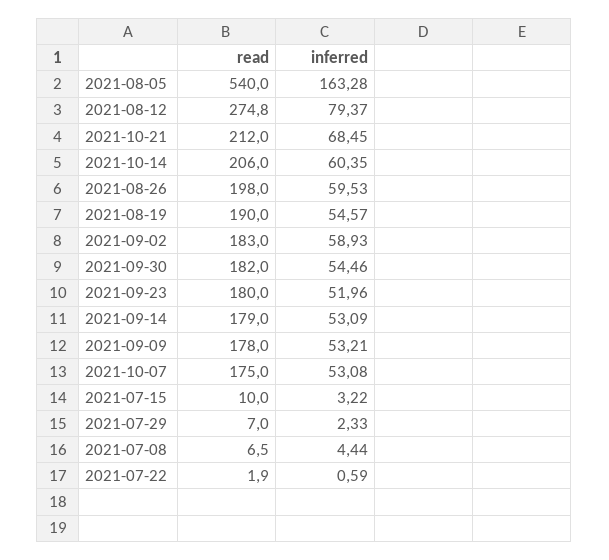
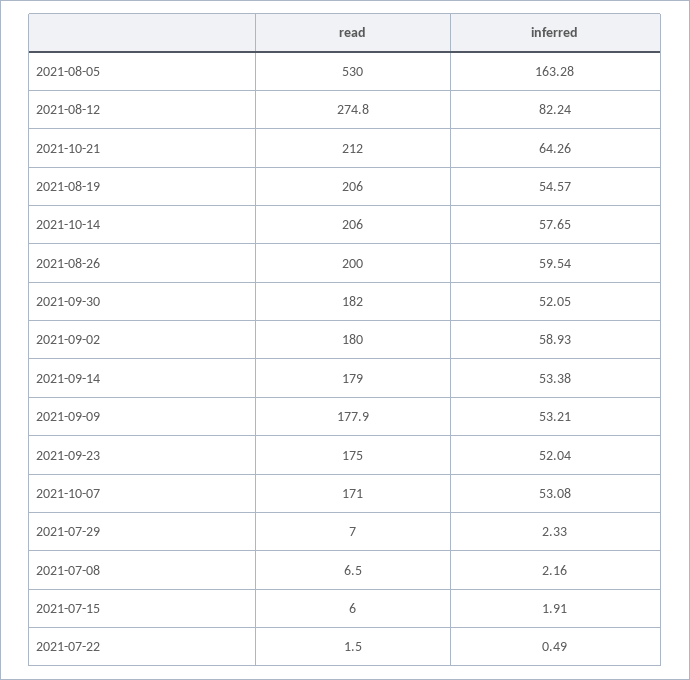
read, 2021-08-05: 540 -> 530
inferred, 2021-08-12: 79.37 -> 82.24
inferred, 2021-10-21: 68.45 -> 64.26
inferred, 2021-10-14: 60.35 -> 57.65
read, 2021-08-26: 198 -> 200
inferred, 2021-08-26: 59.53 -> 59.54
read, 2021-08-19: 190 -> 206
read, 2021-09-02: 183 -> 180
inferred, 2021-09-30: 54.46 -> 52.05
read, 2021-09-23: 180 -> 175
inferred, 2021-09-23: 51.96 -> 52.04
inferred, 2021-09-14: 53.09 -> 53.38
read, 2021-09-09: 178 -> 177.9
read, 2021-10-07: 175 -> 171
read, 2021-07-15: 10 -> 6
inferred, 2021-07-15: 3.22 -> 1.91
inferred, 2021-07-08: 4.44 -> 2.16
read, 2021-07-22: 1.9 -> 1.5
inferred, 2021-07-22: 0.59 -> 0.49

